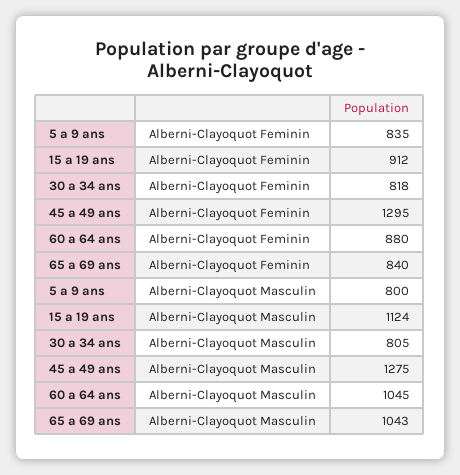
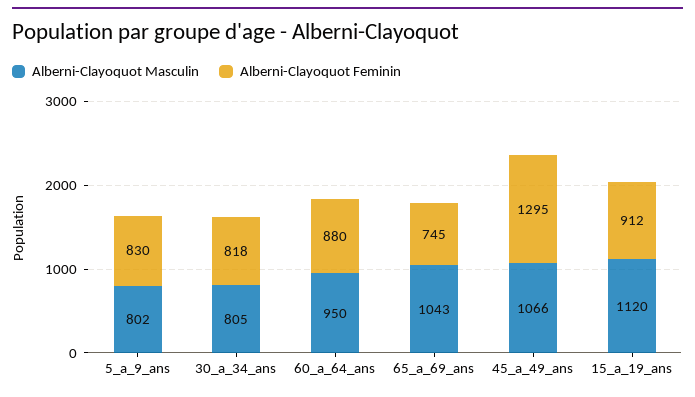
Alberni-Clayoquot Feminin, 5 a 9 ans: 835 -> 830
Alberni-Clayoquot Feminin, 65 a 69 ans: 840 -> 745
Alberni-Clayoquot Masculin, 5 a 9 ans: 800 -> 802
Alberni-Clayoquot Masculin, 15 a 19 ans: 1124 -> 1120
Alberni-Clayoquot Masculin, 45 a 49 ans: 1275 -> 1066
Alberni-Clayoquot Masculin, 60 a 64 ans: 1045 -> 950

